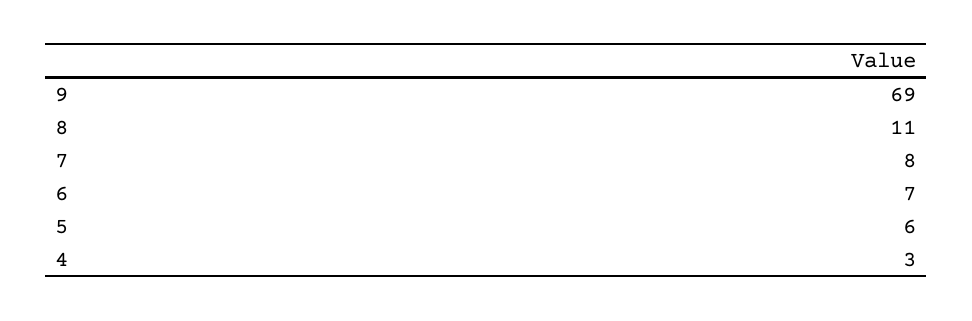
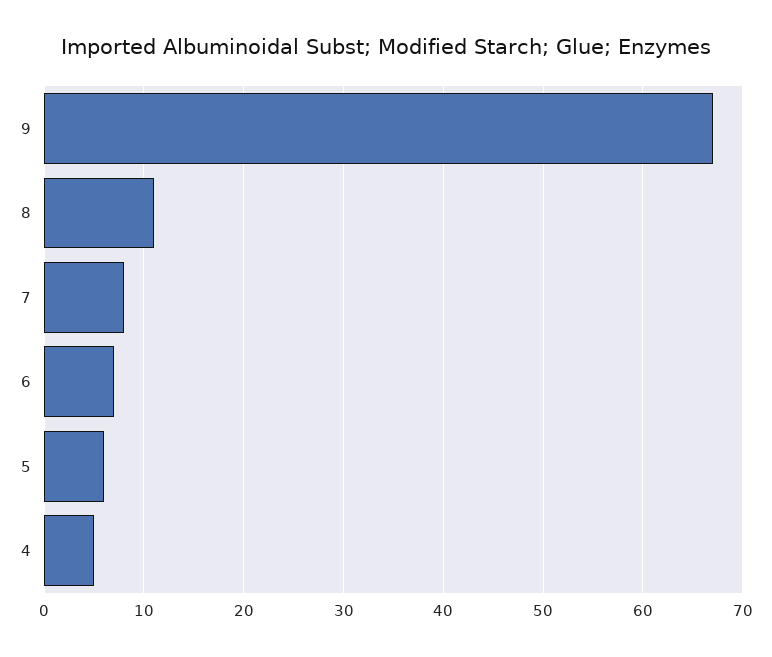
9: 69 -> 67
4: 3 -> 5

